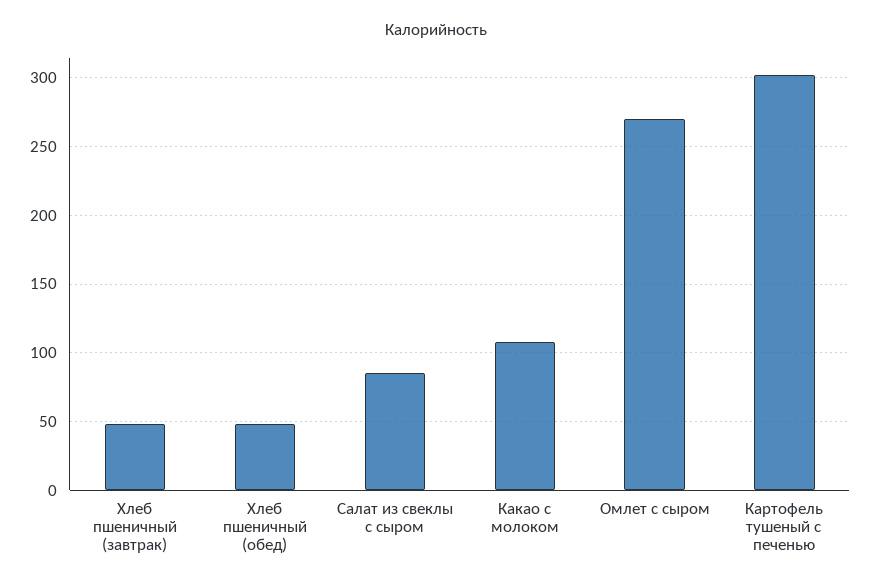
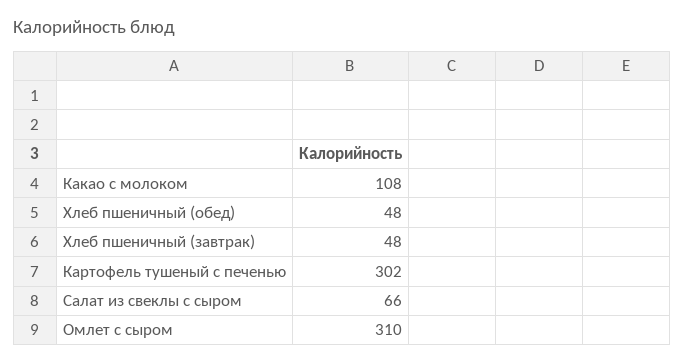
Салат из свеклы с сыром: 85 -> 66
Омлет с сыром: 270 -> 310

